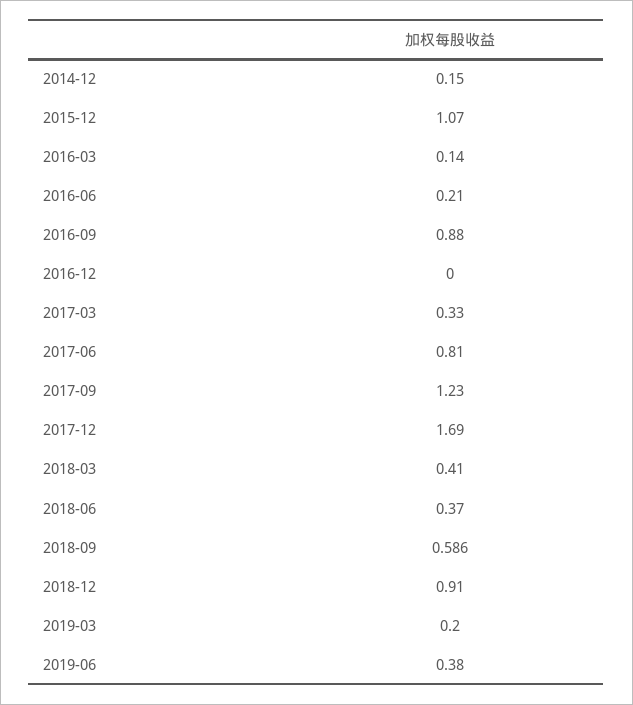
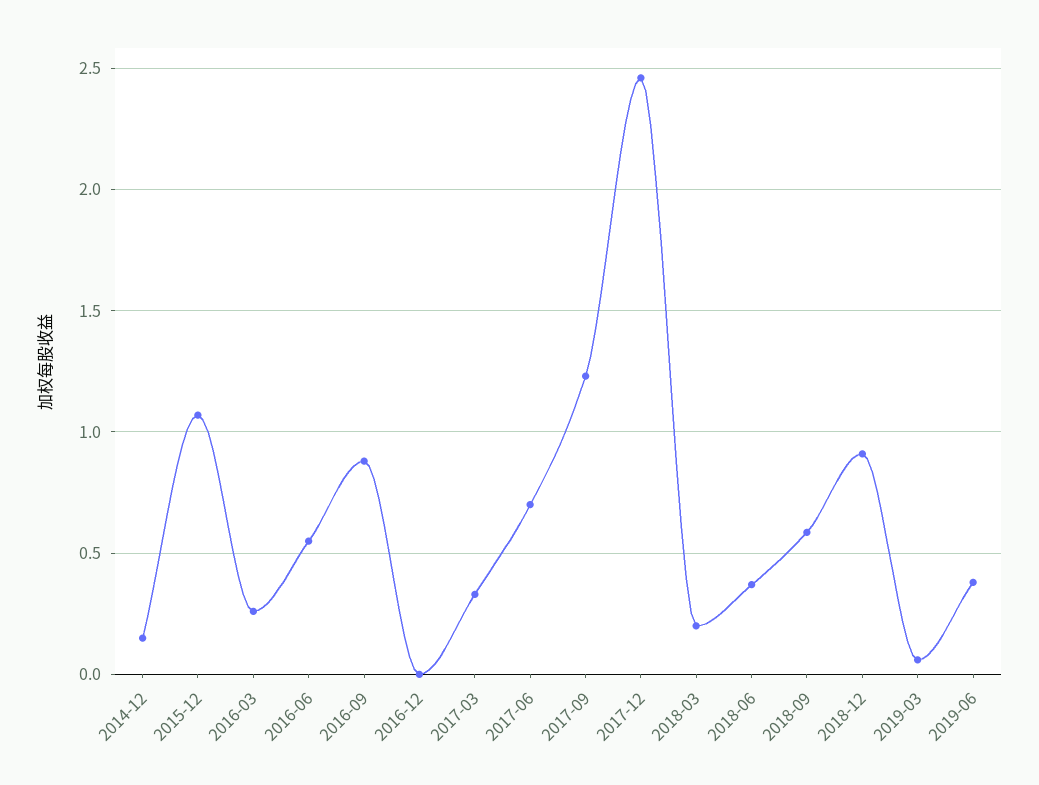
2016-03: 0.14 -> 0.25
2016-06: 0.21 -> 0.55
2017-06: 0.81 -> 0.7
2017-12: 1.69 -> 2.45
2018-03: 0.41 -> 0.2
2019-03: 0.2 -> 0.05

